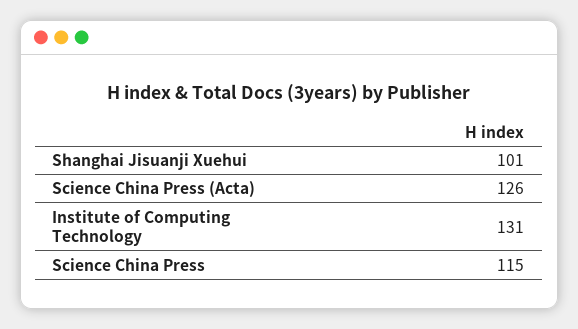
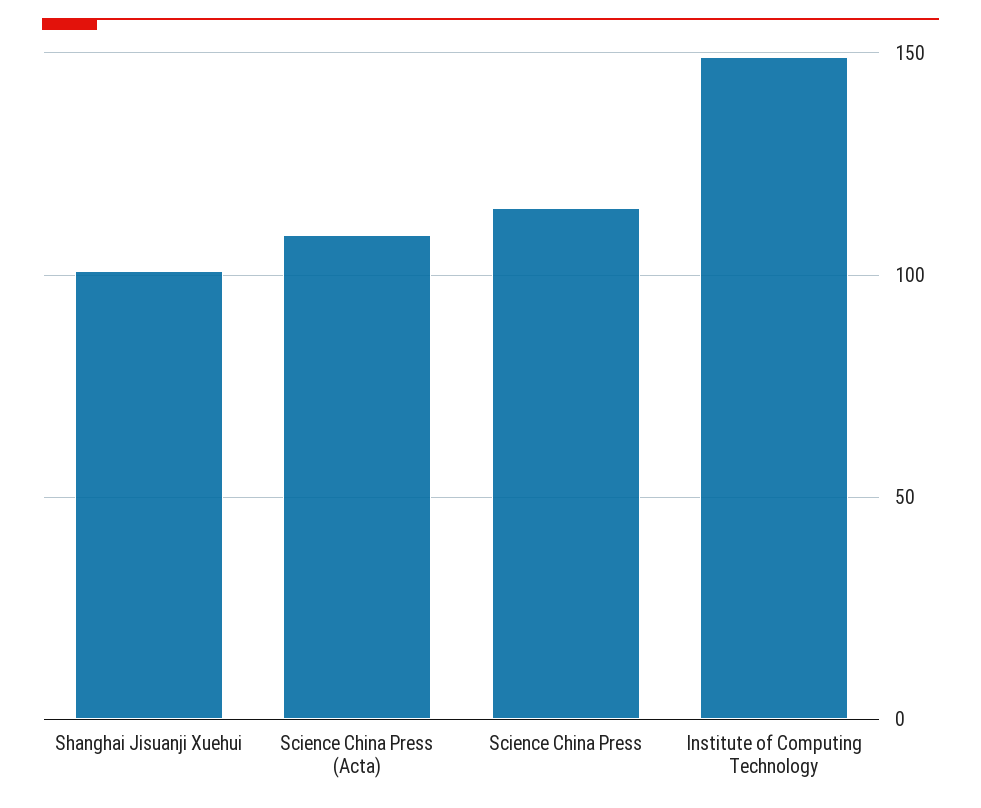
Science China Press (Acta): 126 -> 110
Institute of Computing Technology: 131 -> 150

